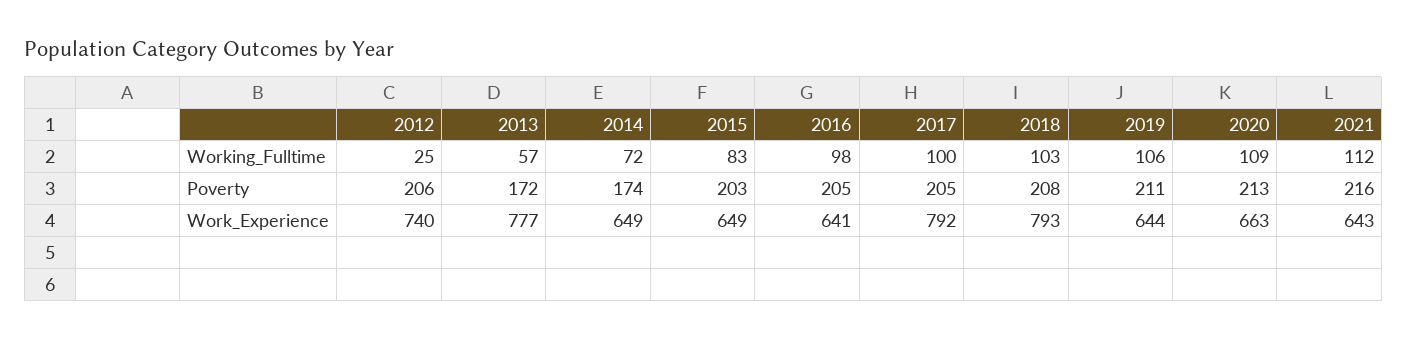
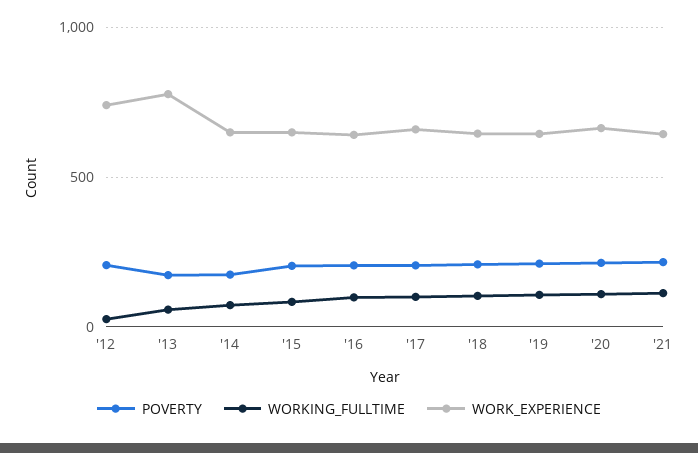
Work_Experience, 2017: 792 -> 650
Work_Experience, 2018: 793 -> 650

